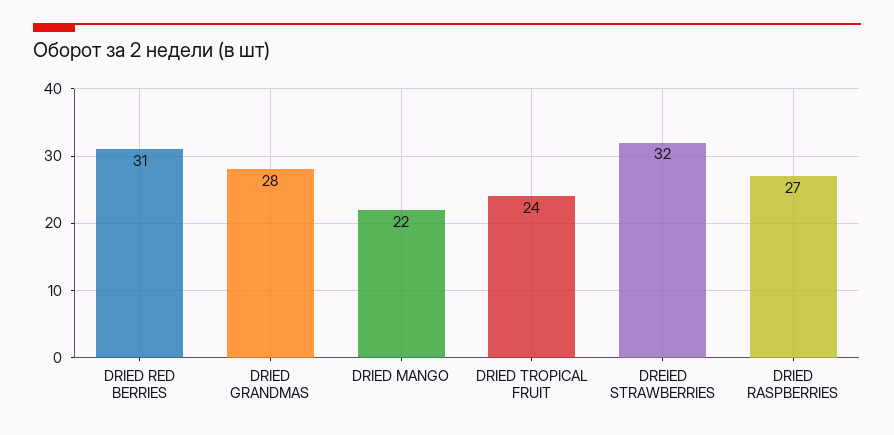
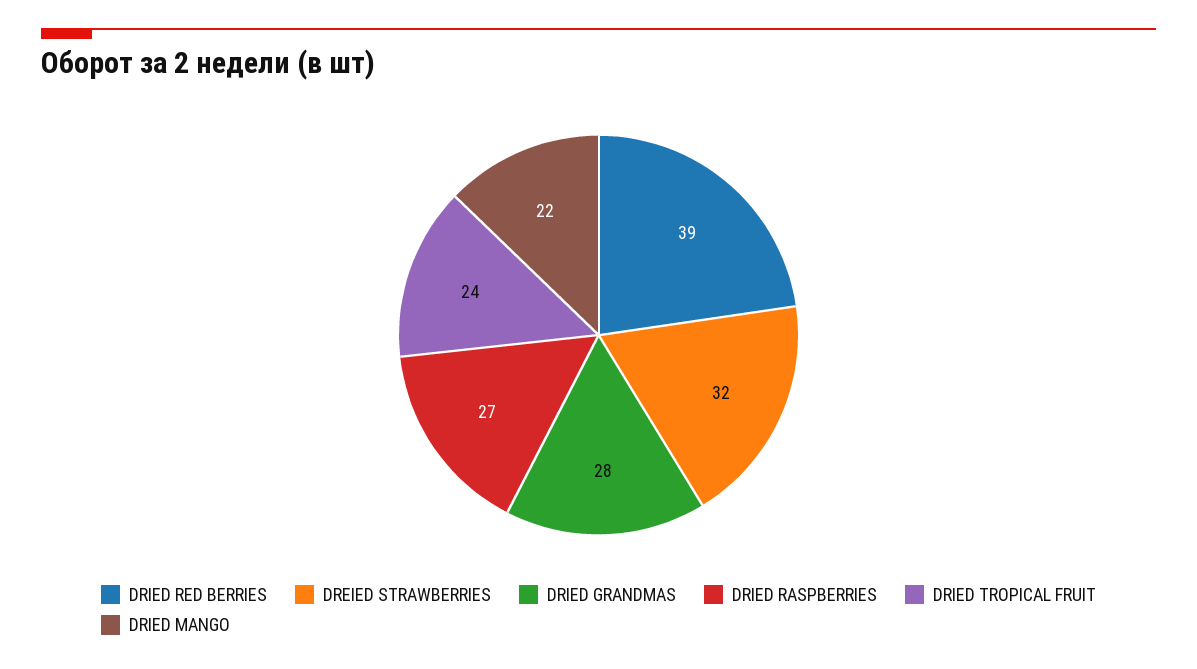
DRIED RED BERRIES: 31 -> 39

